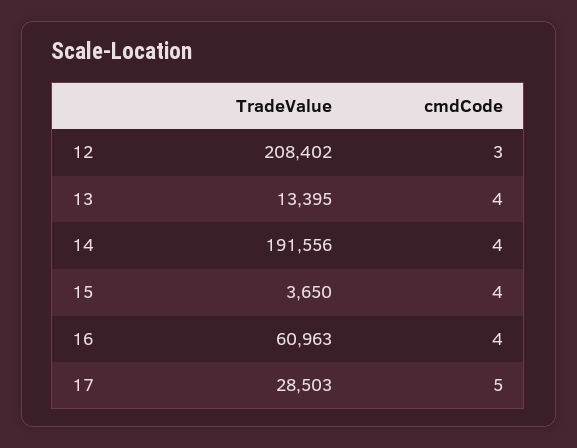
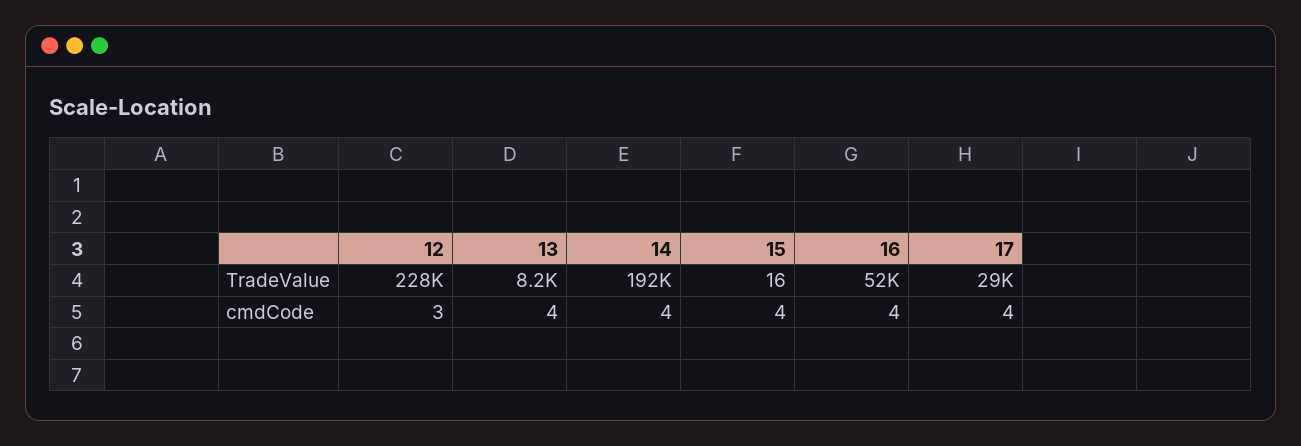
TradeValue, 12: 208402 -> 228000
TradeValue, 13: 13395 -> 8200
TradeValue, 15: 3650 -> 16
TradeValue, 16: 60963 -> 52000
cmdCode, 17: 5 -> 4

